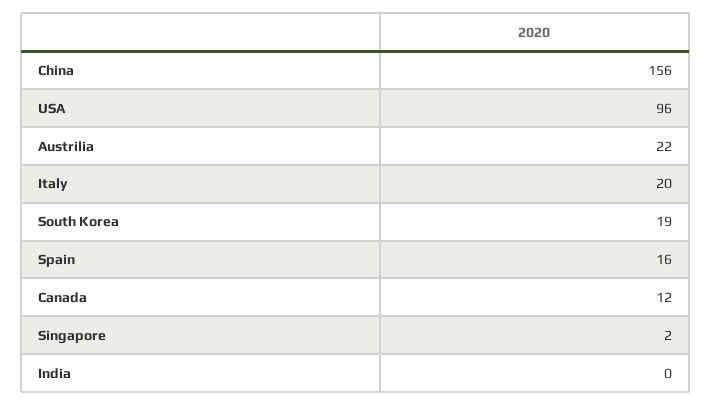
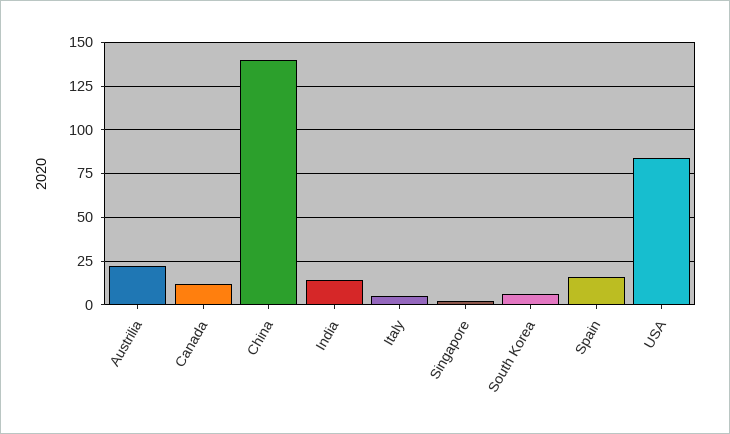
China: 156 -> 140
USA: 96 -> 85
Italy: 20 -> 5
South Korea: 19 -> 5
India: 0 -> 15

